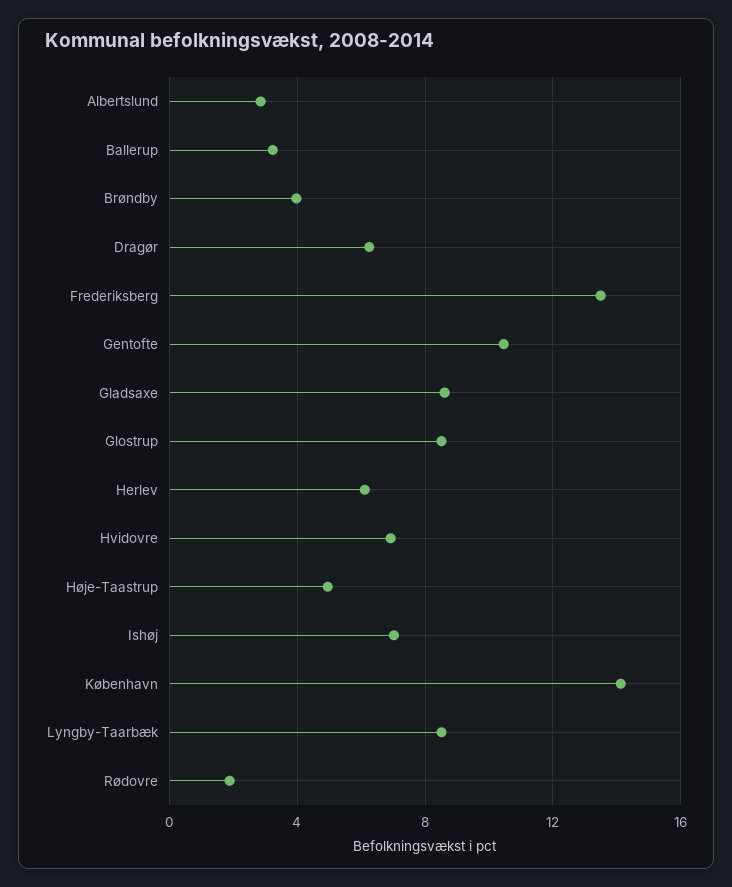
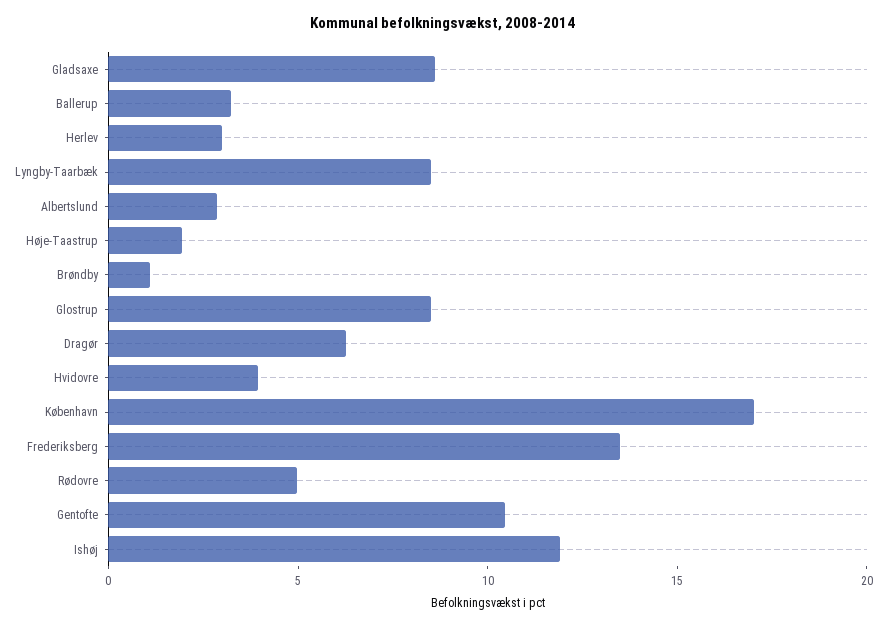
Brøndby: 4 -> 1
Herlev: 6 -> 3
Hvidovre: 7 -> 4
Høje-Taastrup: 5 -> 2
Ishøj: 7 -> 12
København: 14 -> 17
Rødovre: 2 -> 5

